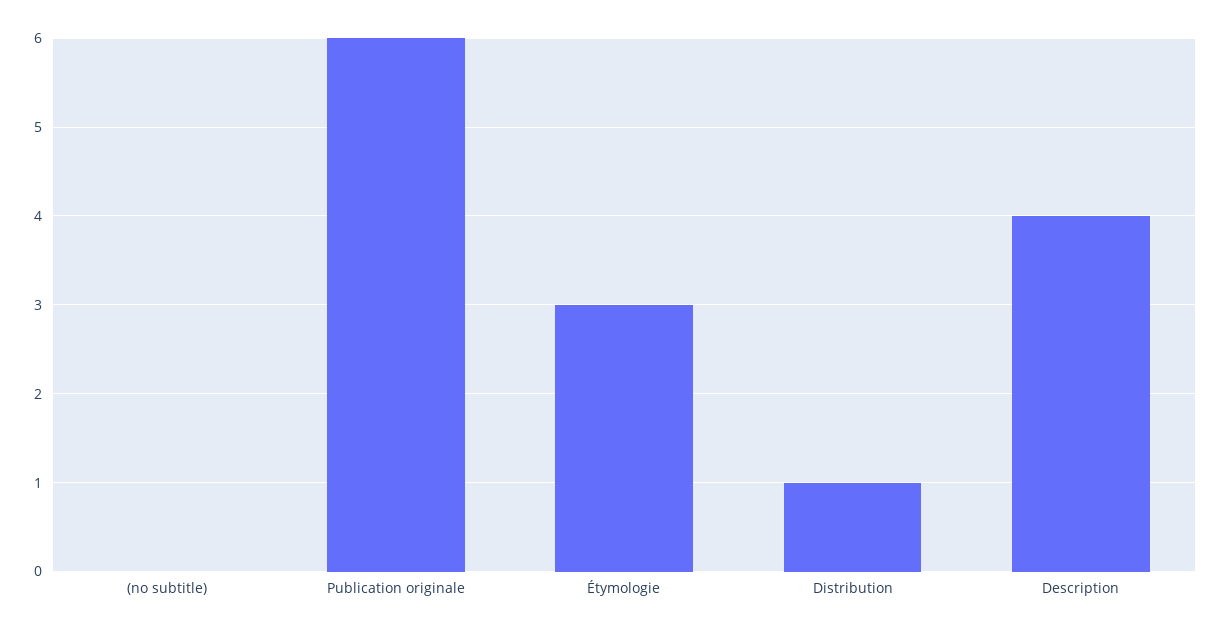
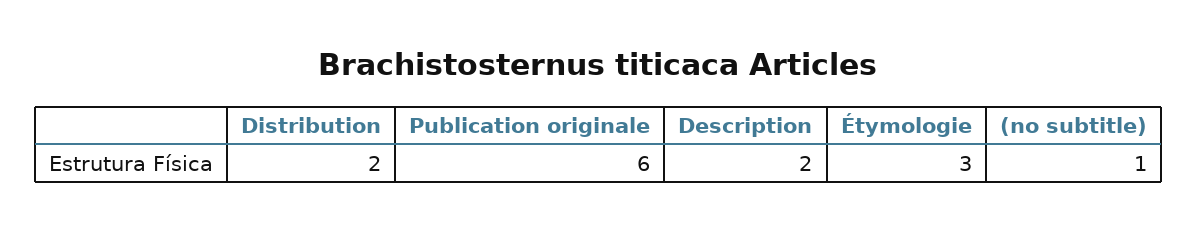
(no subtitle): 0 -> 1
Distribution: 1 -> 2
Description: 4 -> 2

